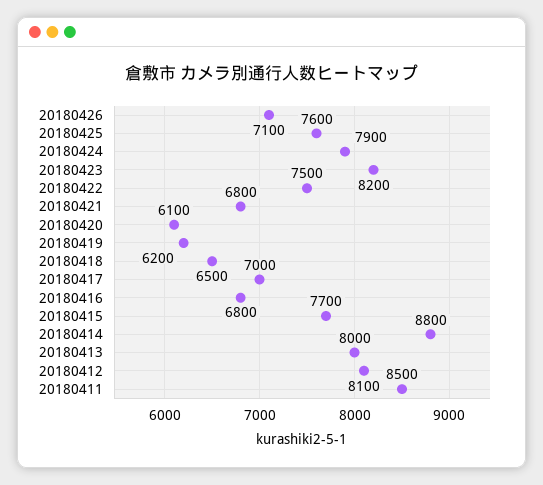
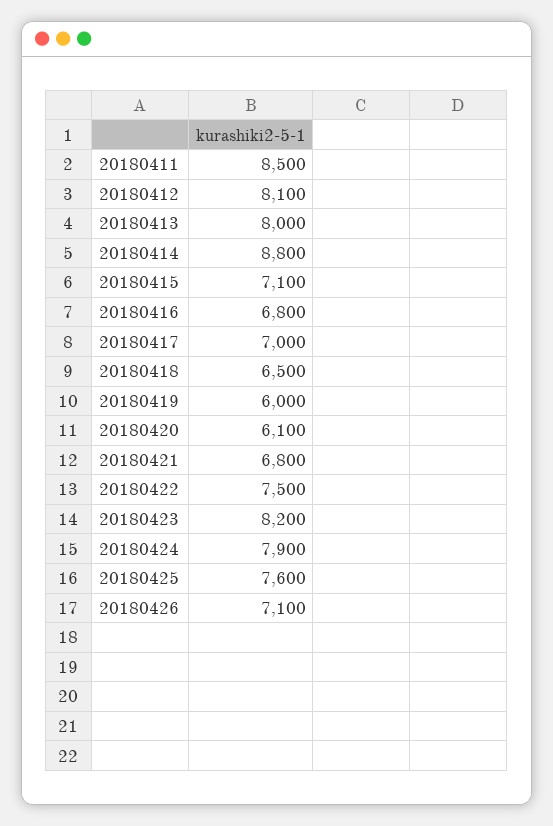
20180419: 6200 -> 6000
20180415: 7700 -> 7100

